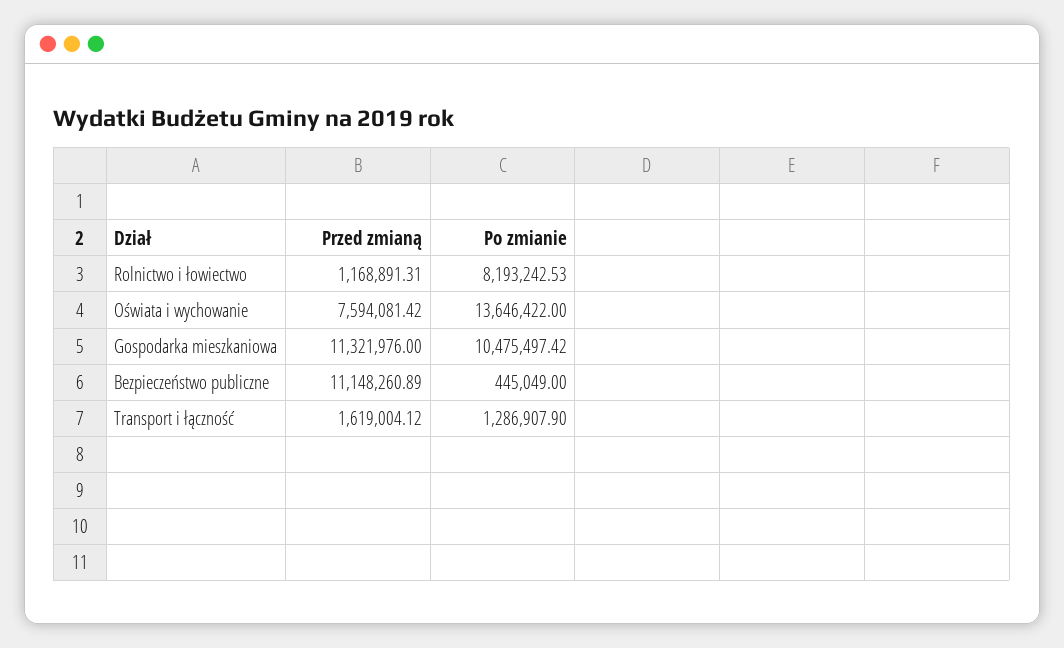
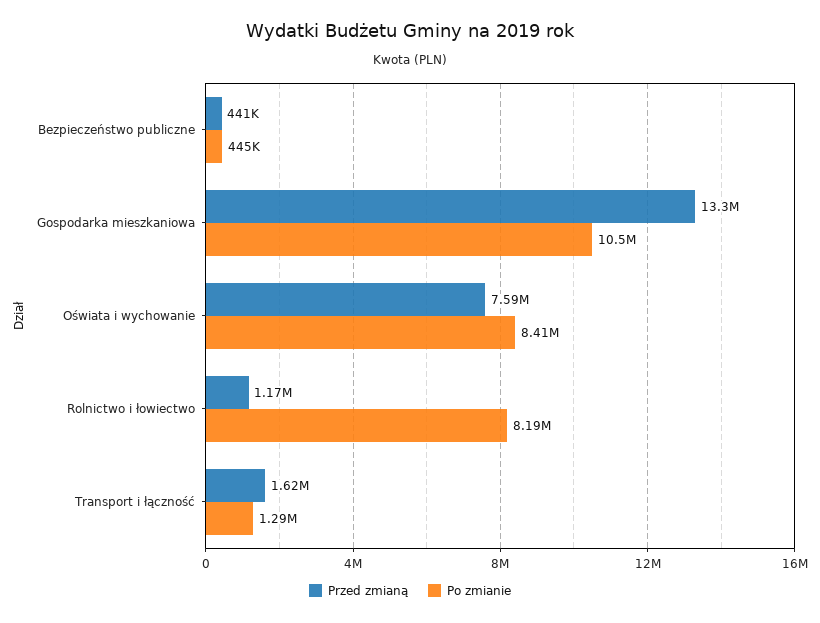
Po zmianie, Oświata i wychowanie: 13646422 -> 8410000
Przed zmianą, Gospodarka mieszkaniowa: 11321976 -> 13300000
Przed zmianą, Bezpieczeństwo publiczne: 11148260.89 -> 441000

